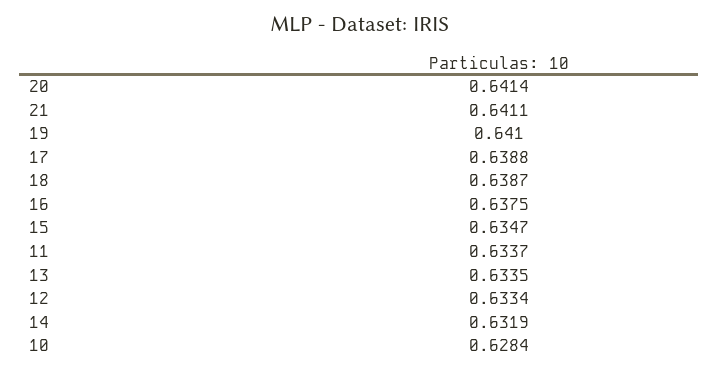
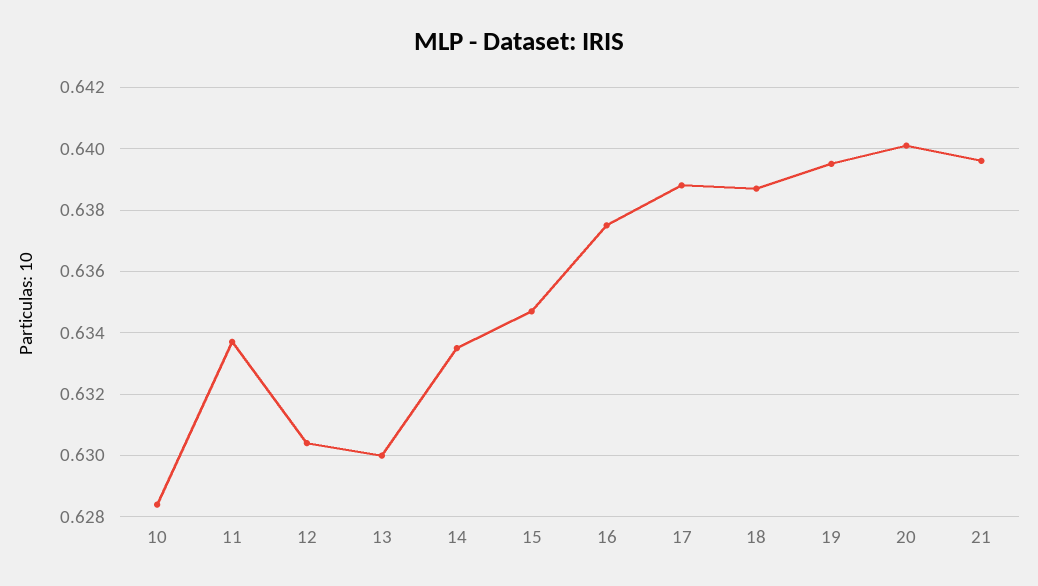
20: 0.6414 -> 0.64
21: 0.6411 -> 0.6395
19: 0.641 -> 0.6395
13: 0.6335 -> 0.63
12: 0.6334 -> 0.6305
14: 0.6319 -> 0.6335

